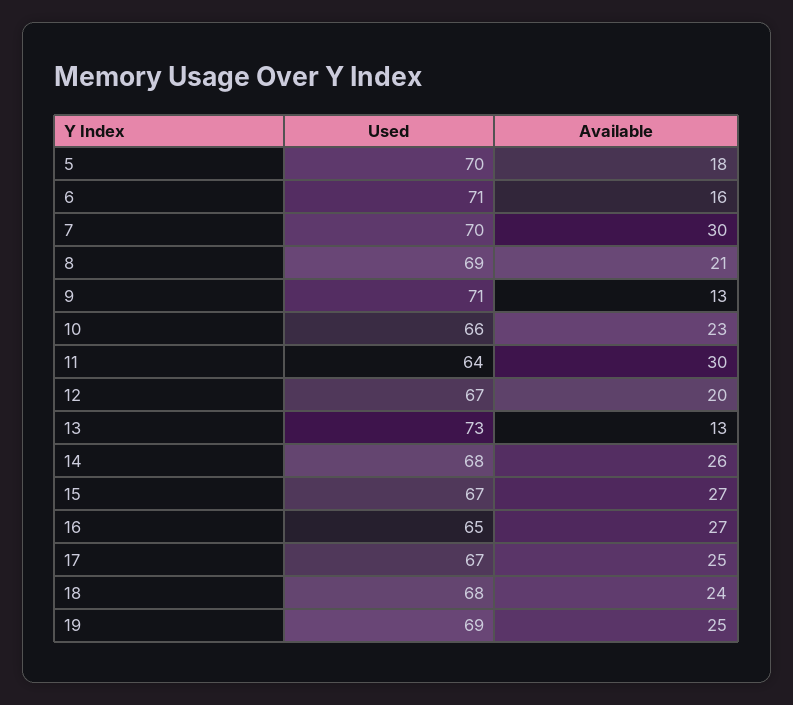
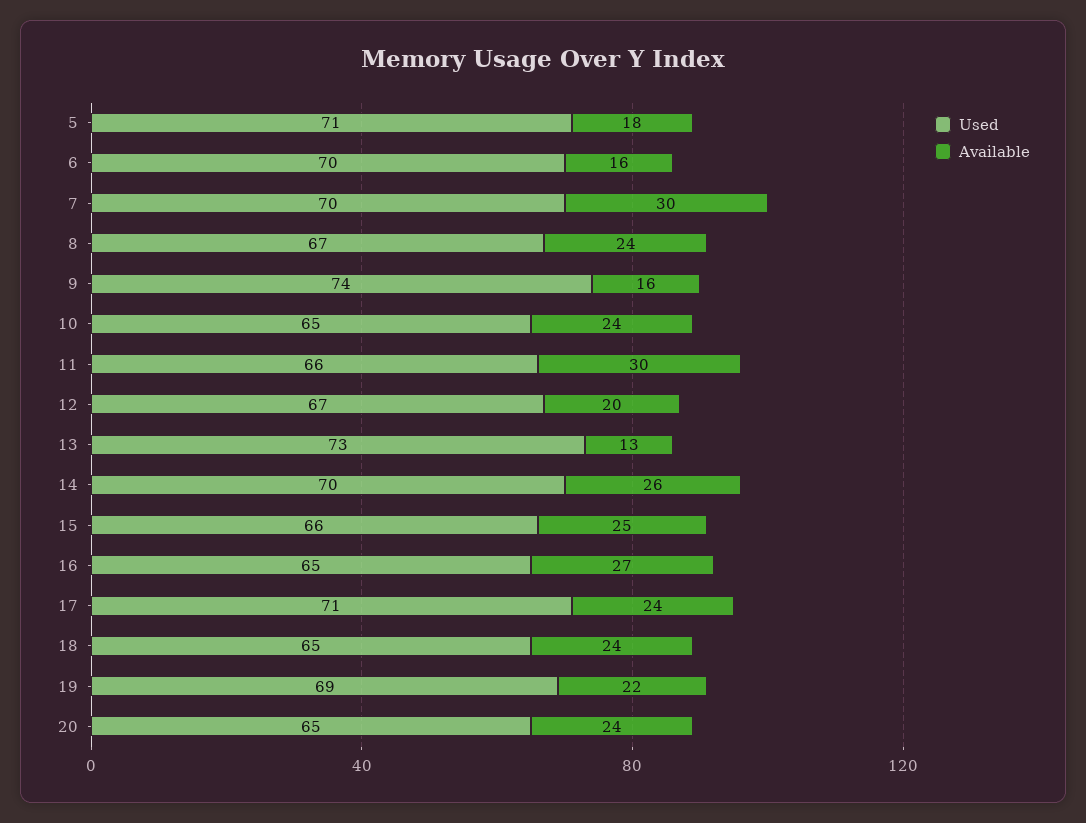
Used, 5: 70 -> 71
Used, 6: 71 -> 70
Used, 8: 69 -> 67
Available, 8: 21 -> 24
Used, 9: 71 -> 74
Available, 9: 13 -> 16
Used, 10: 66 -> 65
Available, 10: 23 -> 24
Used, 11: 64 -> 66
Used, 14: 68 -> 70
Used, 15: 67 -> 66
Available, 15: 27 -> 25
Used, 17: 67 -> 71
Available, 17: 25 -> 24
Used, 18: 68 -> 65
Available, 19: 25 -> 22
Used, 20: none -> 65
Available, 20: none -> 24

